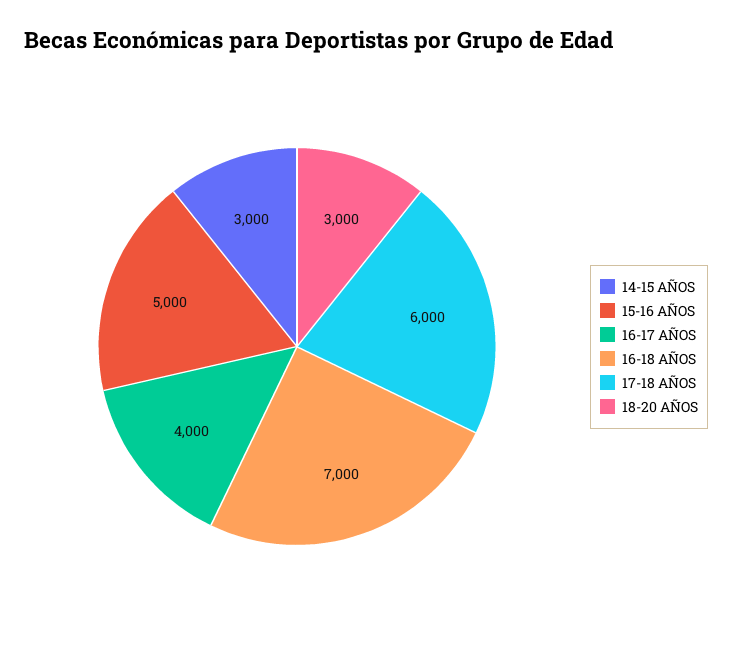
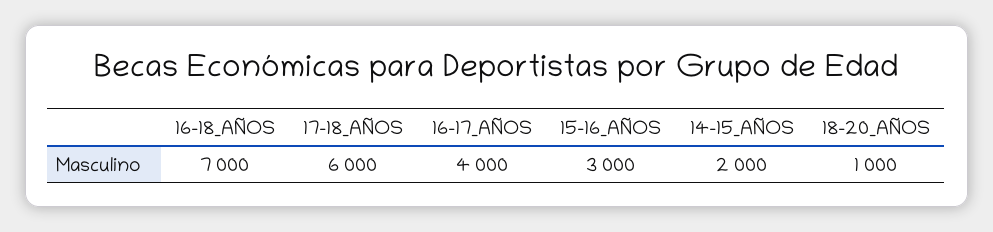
14-15 AÑOS: 3000 -> 2000
15-16 AÑOS: 5000 -> 3000
18-20 AÑOS: 3000 -> 1000

